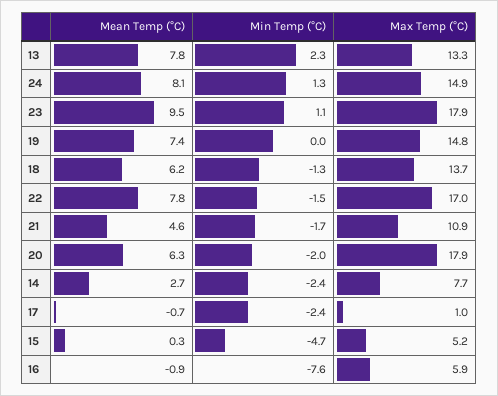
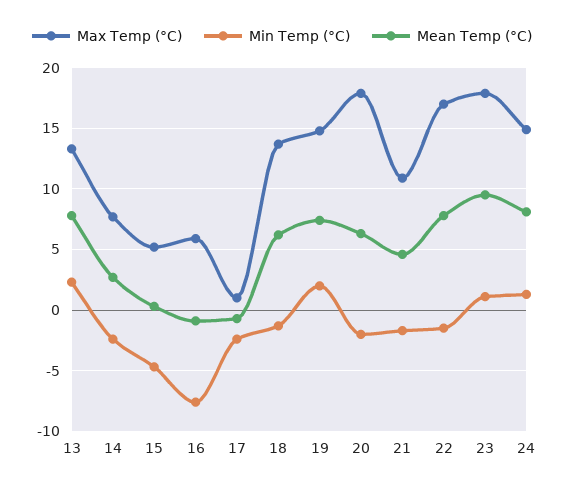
Min Temp (°C), 19: 0 -> 2

